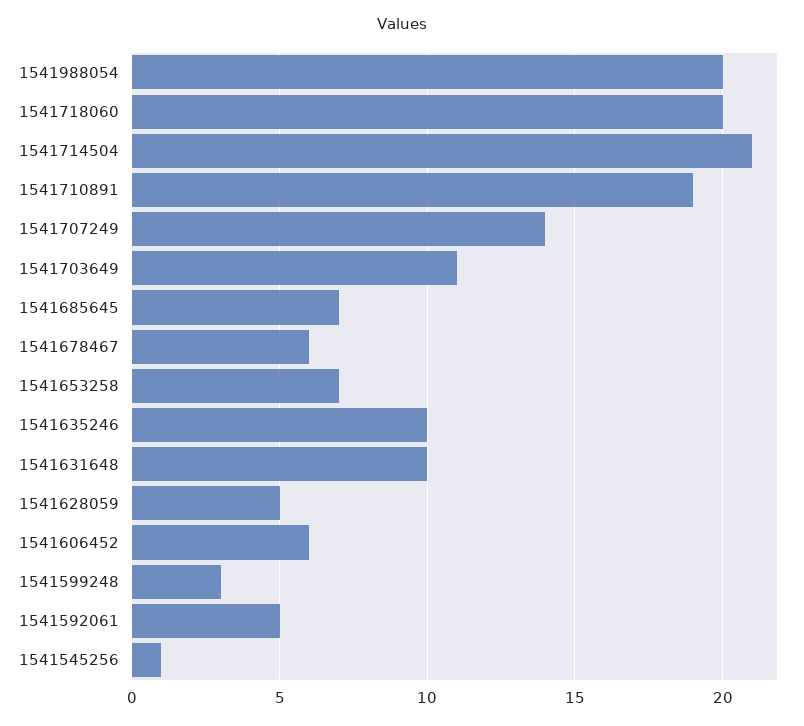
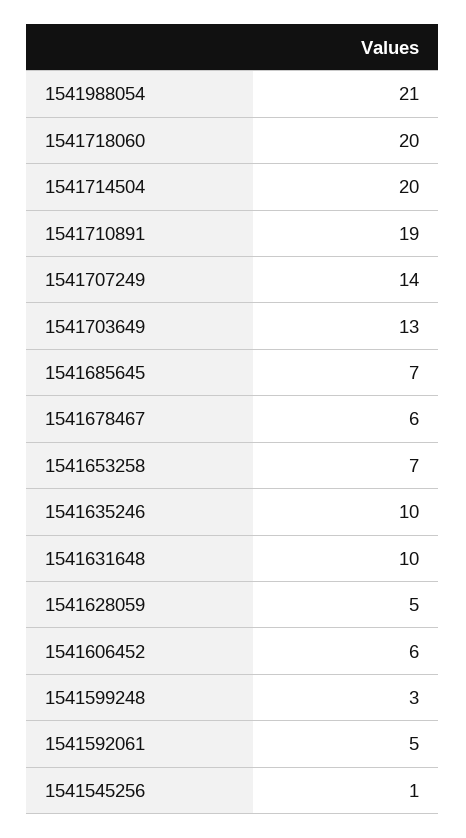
1541988054: 20 -> 21
1541714504: 21 -> 20
1541703649: 11 -> 13

